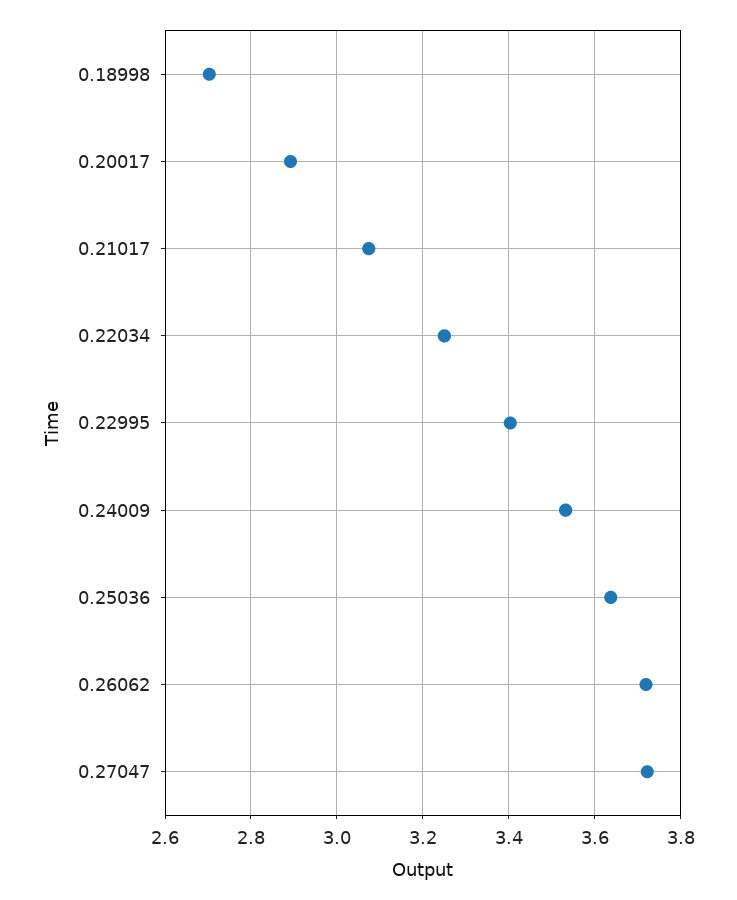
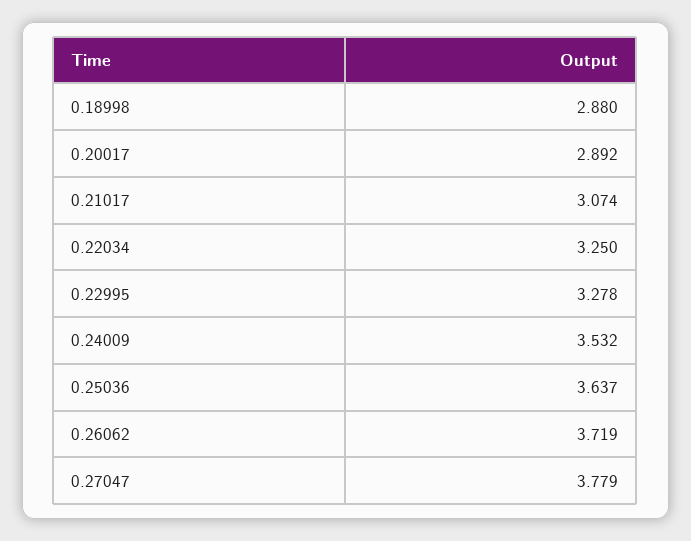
0.18998: 2.7 -> 2.88
0.22995: 3.4 -> 3.278
0.27047: 3.72 -> 3.779

